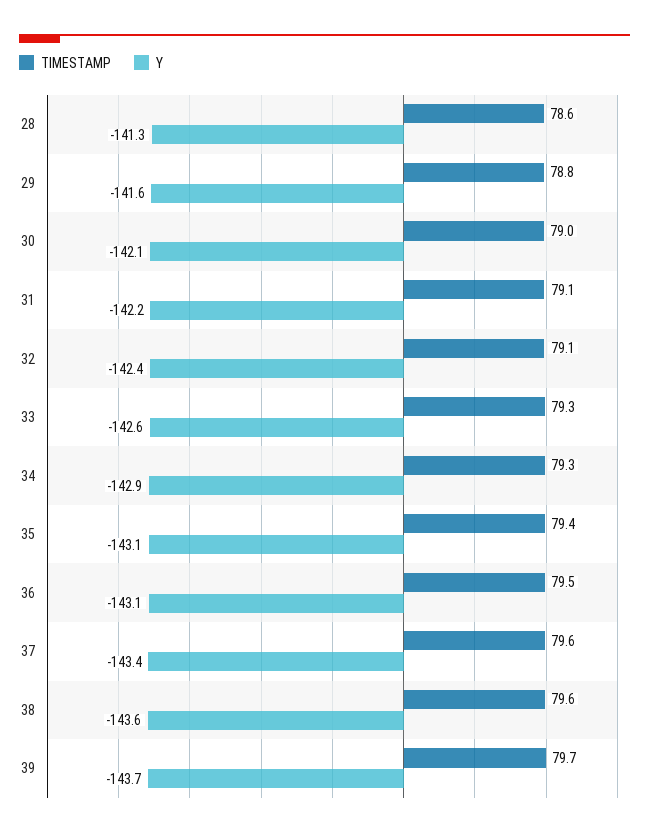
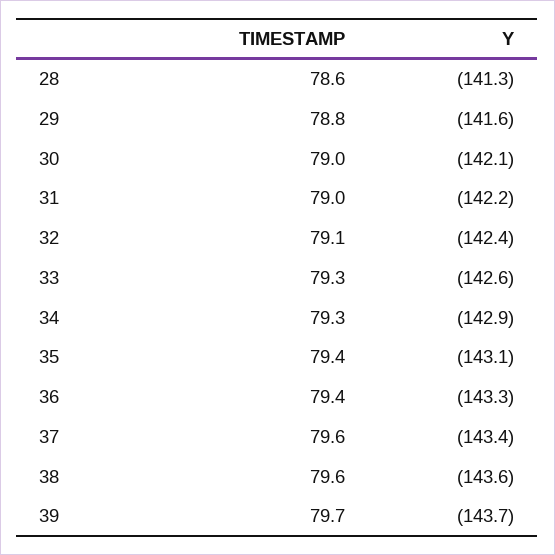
TIMESTAMP, 31: 79.1 -> 79
TIMESTAMP, 36: 79.5 -> 79.4
Y, 36: -143.1 -> -143.3

